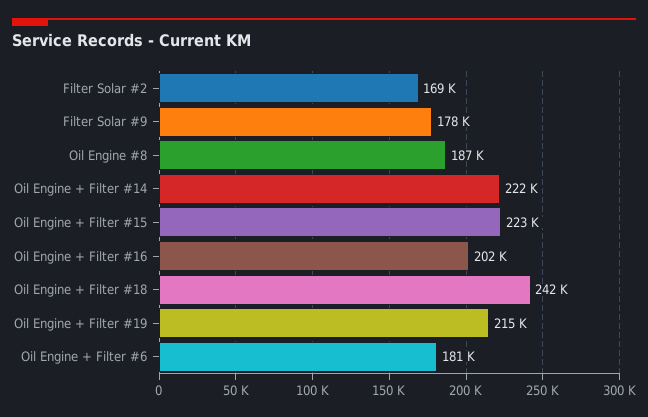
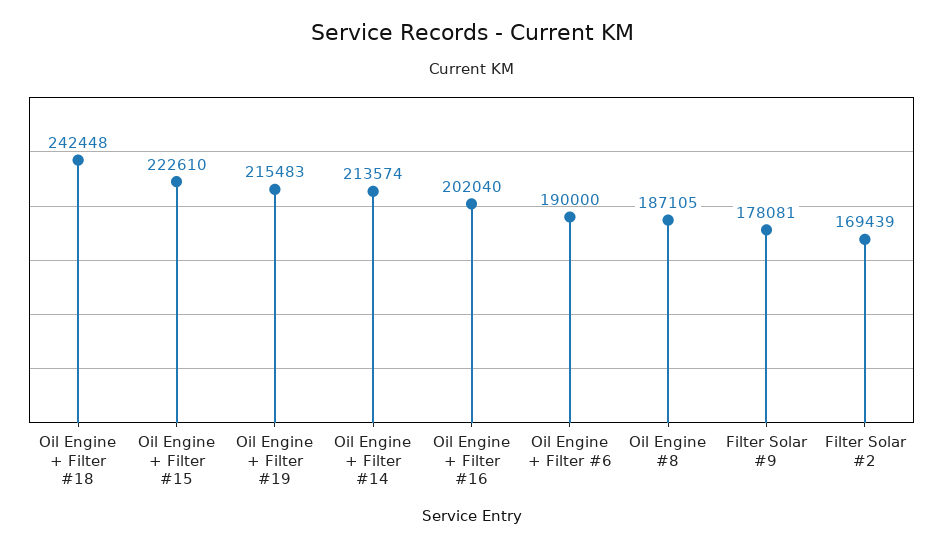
Oil Engine + Filter #14: 222000 -> 213574
Oil Engine + Filter #6: 181000 -> 190000

